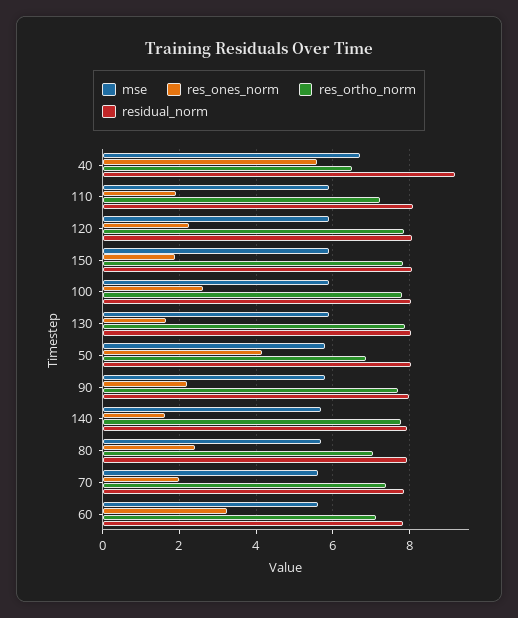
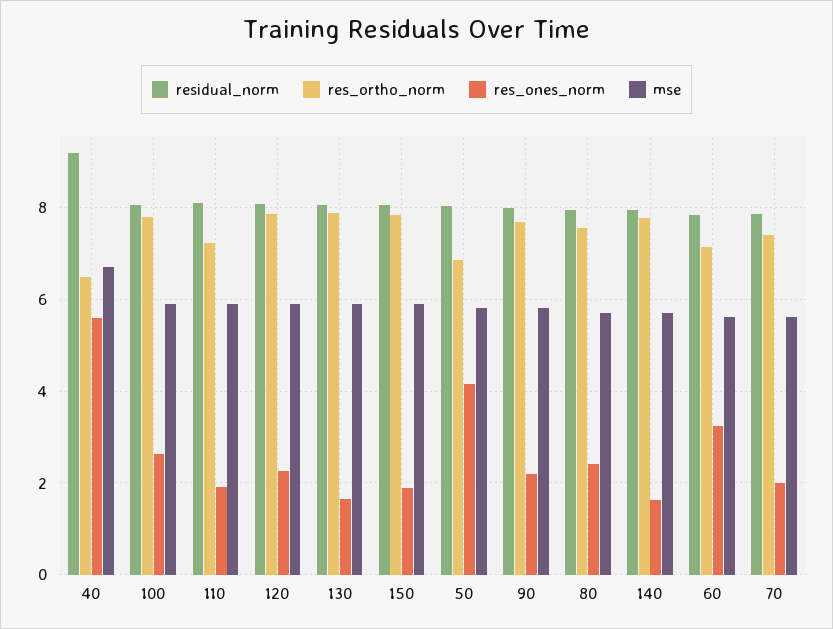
res_ortho_norm, 80: 7 -> 7.6

